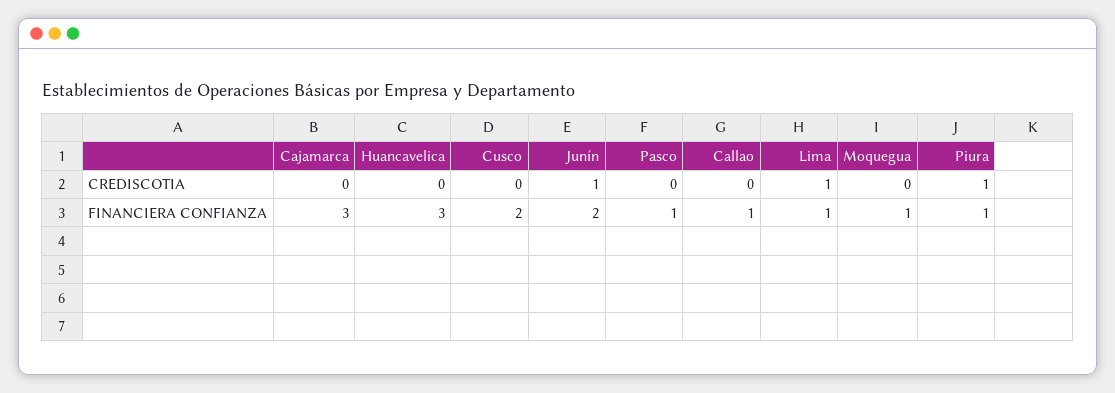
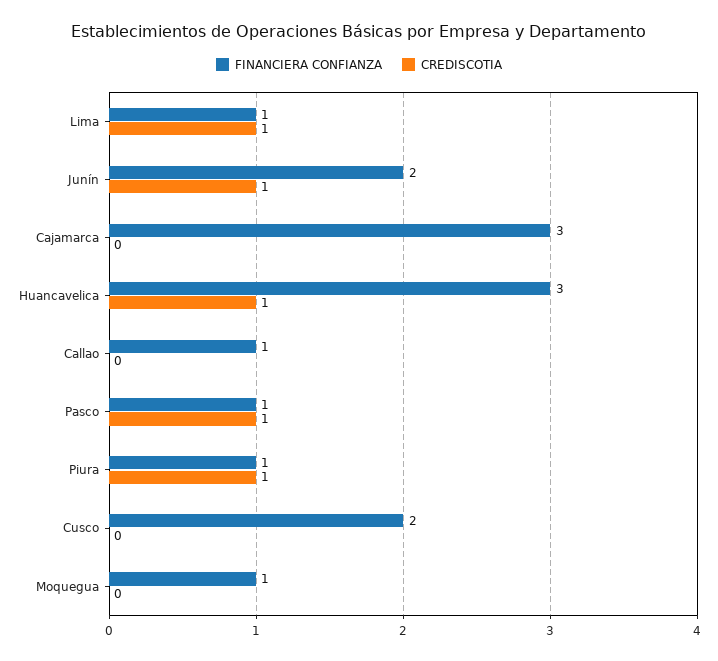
CREDISCOTIA, Huancavelica: 0 -> 1
CREDISCOTIA, Pasco: 0 -> 1

